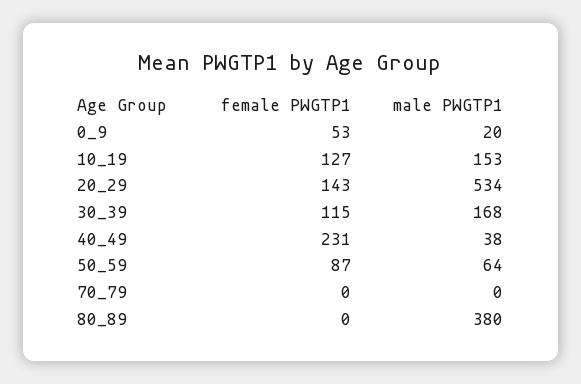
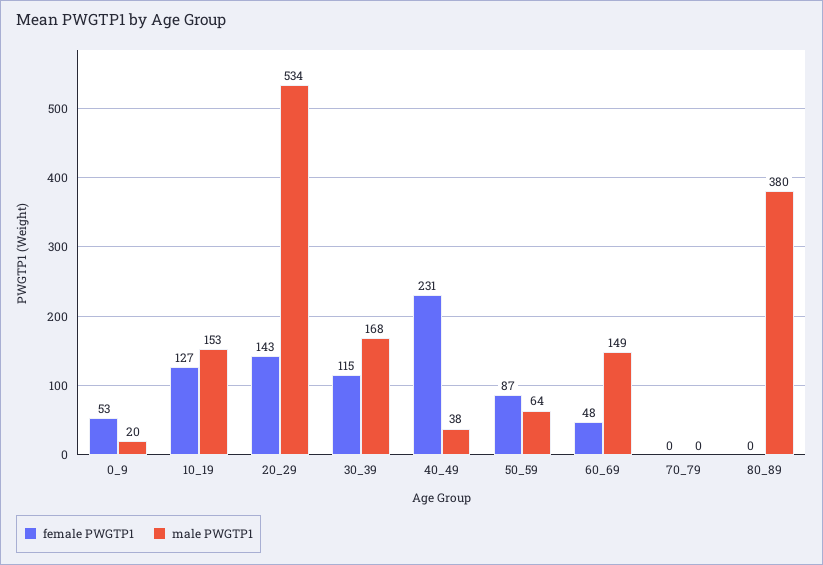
female PWGTP1, 60_69: none -> 48
male PWGTP1, 60_69: none -> 149

